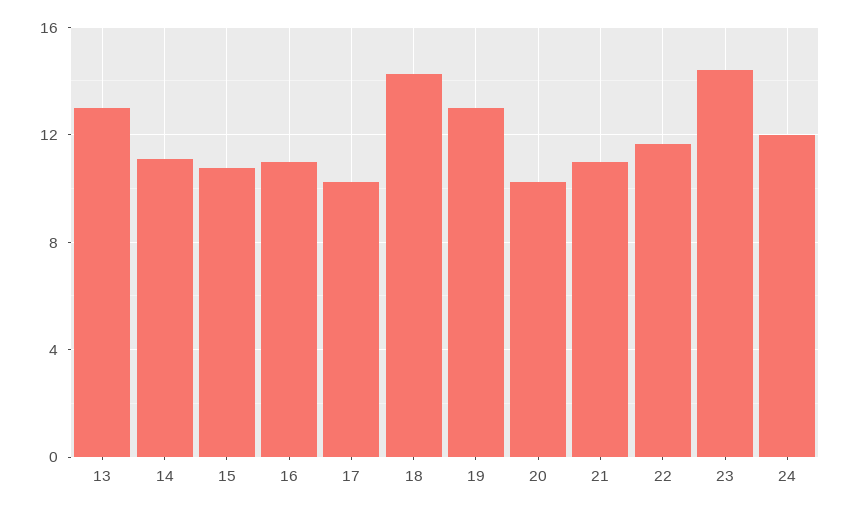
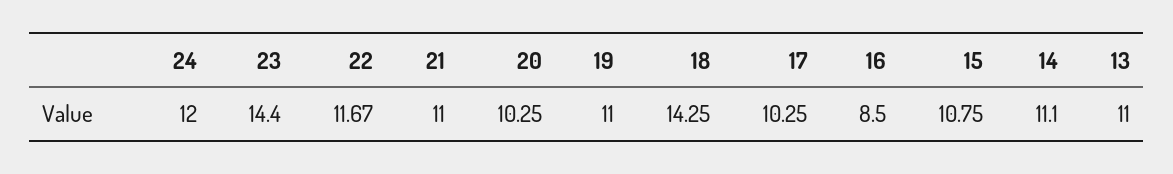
13: 13 -> 11
16: 11 -> 8.5
19: 13 -> 11

